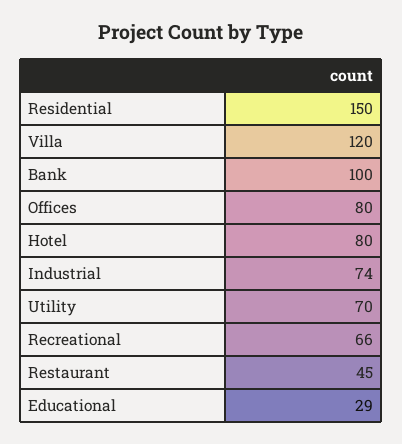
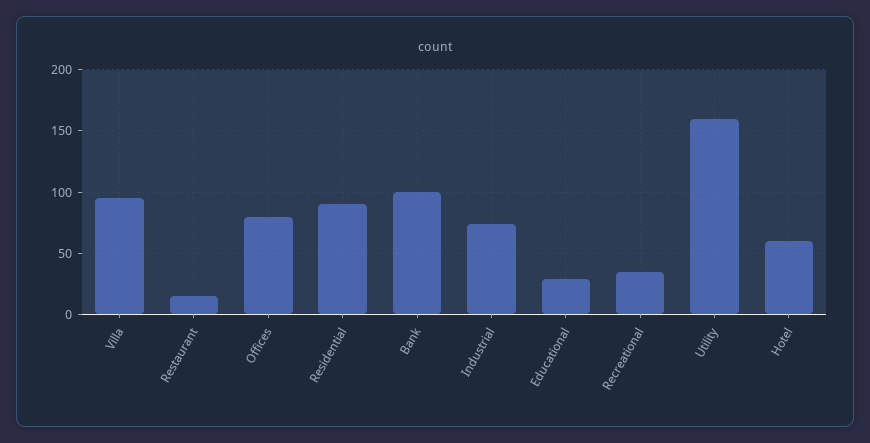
Residential: 150 -> 90
Villa: 120 -> 95
Hotel: 80 -> 60
Utility: 70 -> 160
Recreational: 66 -> 35
Restaurant: 45 -> 15

